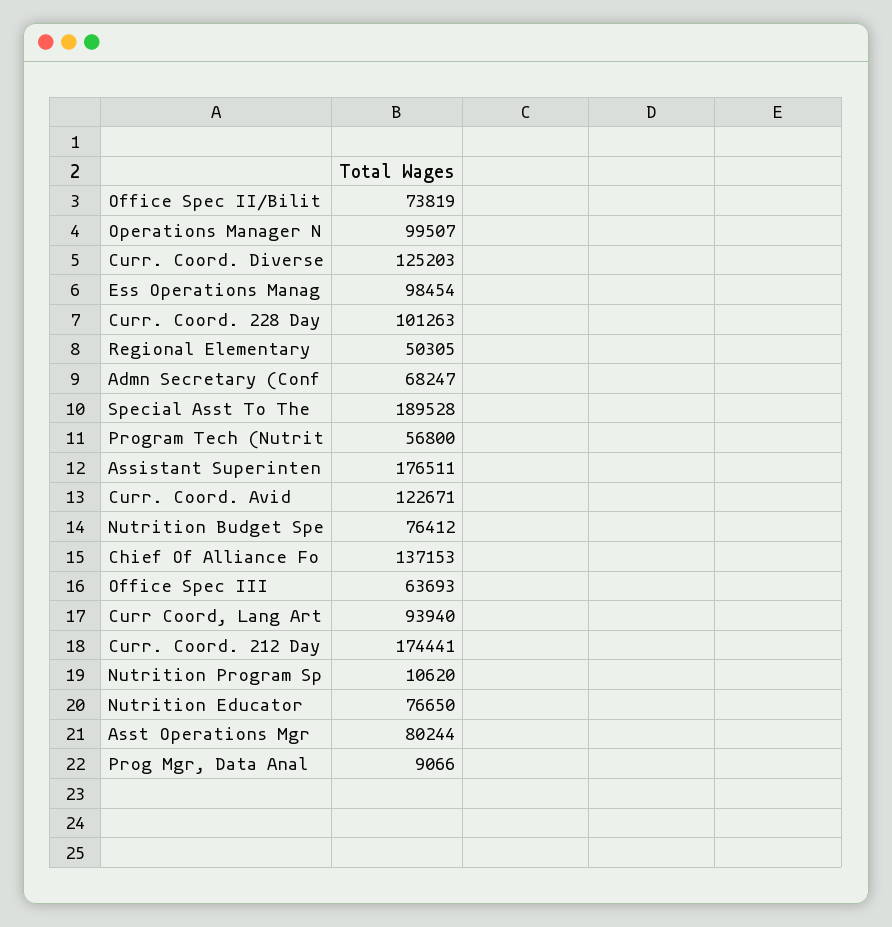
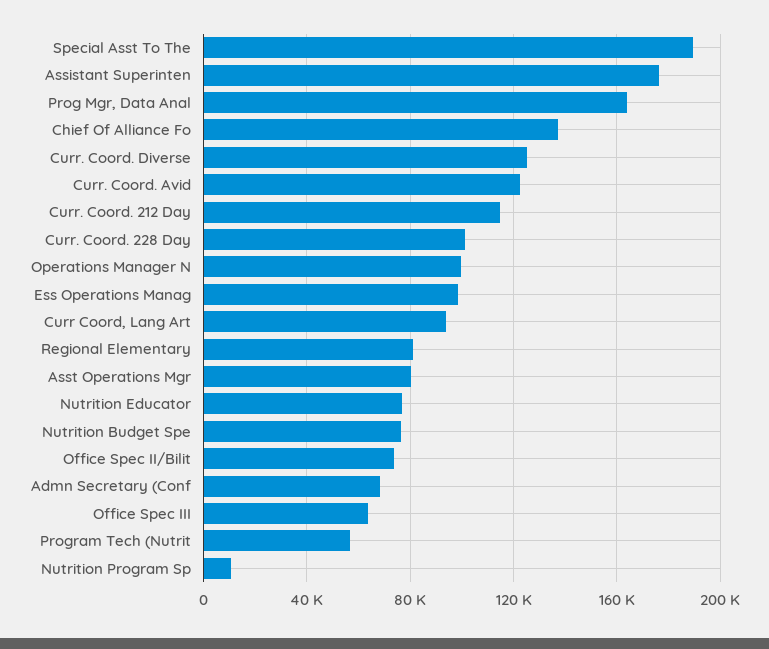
Regional Elementary: 50305 -> 80000
Curr. Coord. 212 Day: 174441 -> 115000
Prog Mgr, Data Anal: 9066 -> 165000

